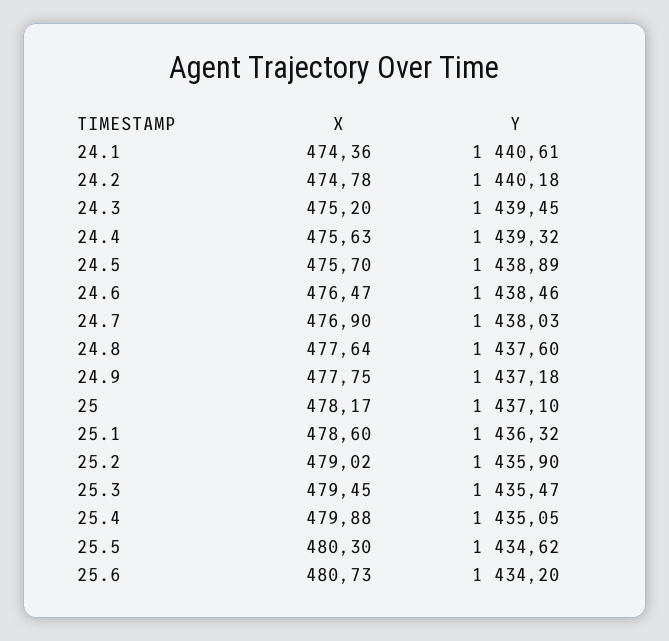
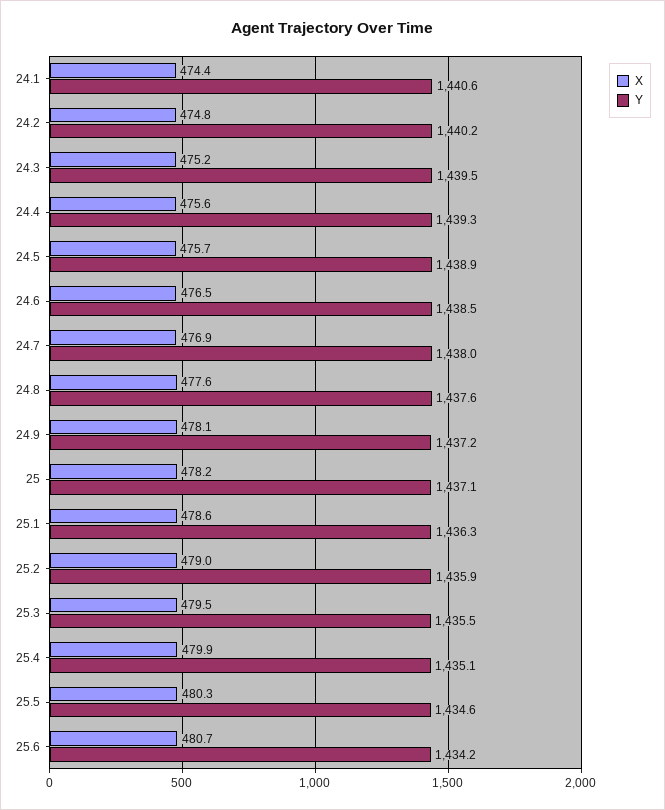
X, 24.9: 477.75 -> 478.1

